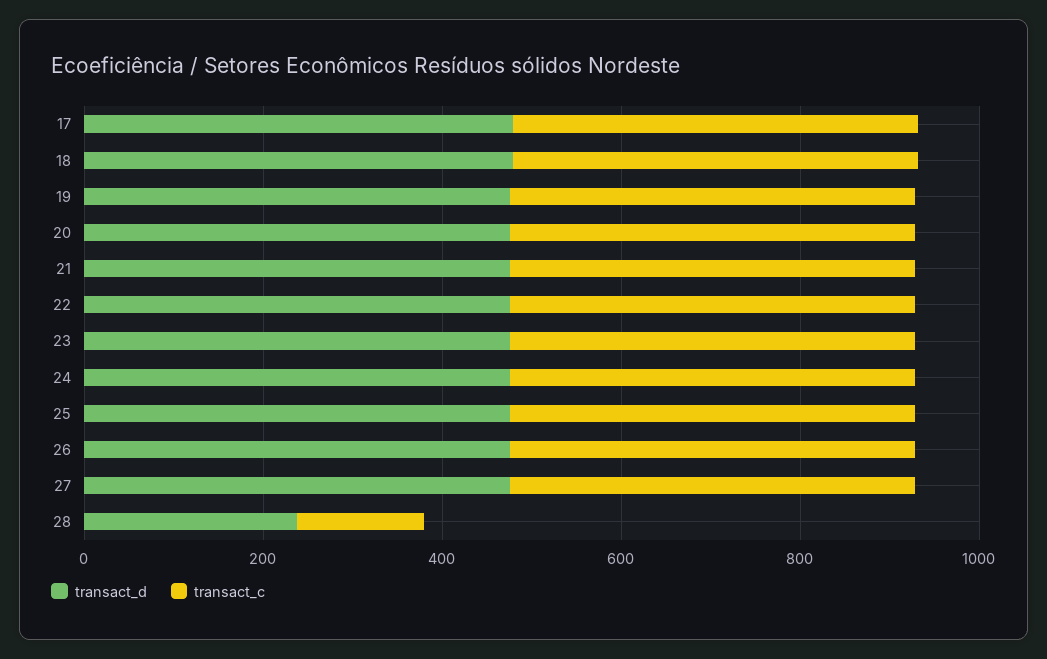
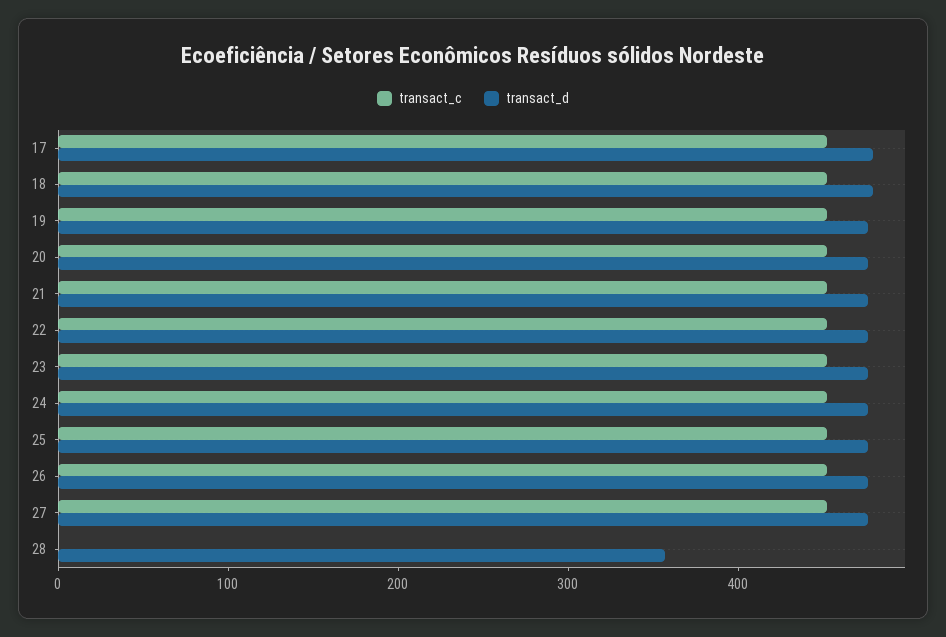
transact_d, 28: 250 -> 360
transact_c, 28: 150 -> 0

